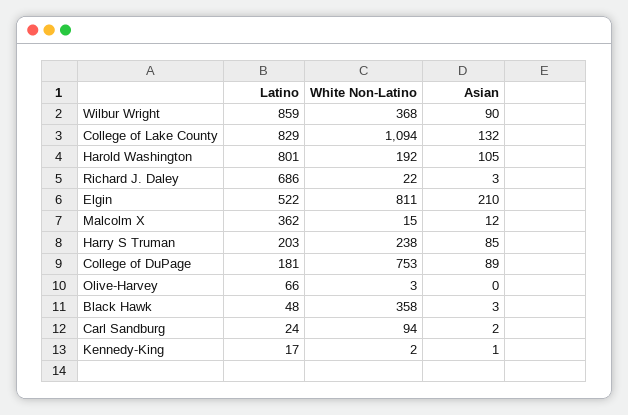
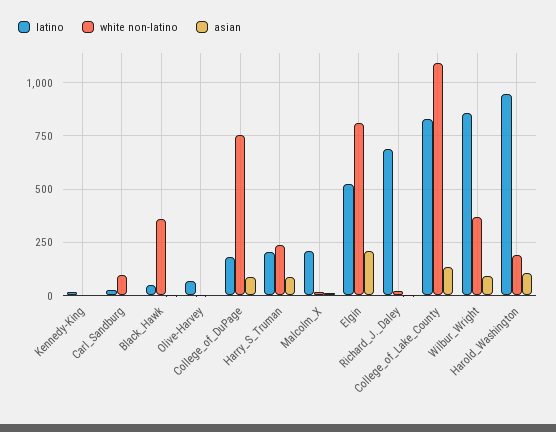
Latino, Harold Washington: 801 -> 950
Latino, Malcolm X: 362 -> 200

